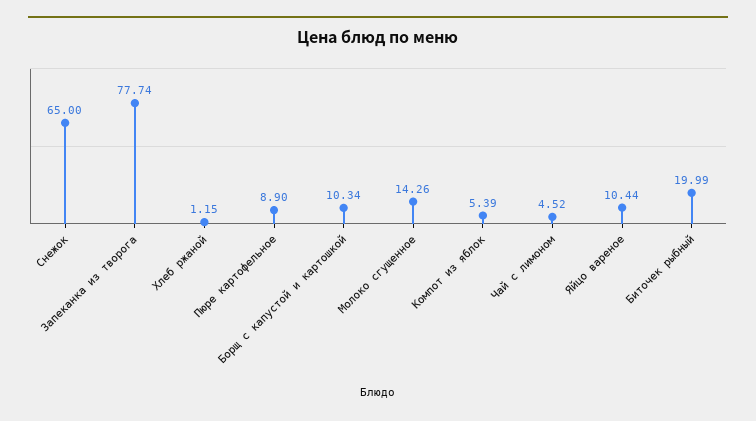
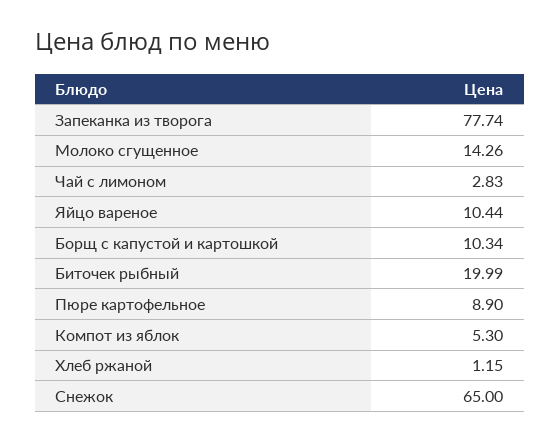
Компот из яблок: 5.39 -> 5.3
Чай с лимоном: 4.52 -> 2.83

